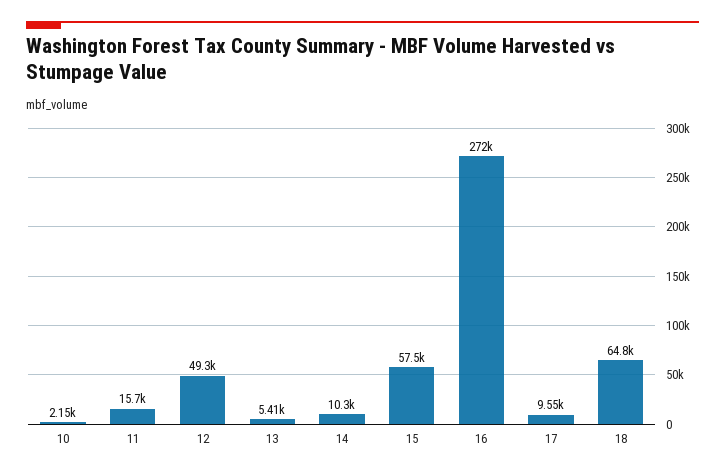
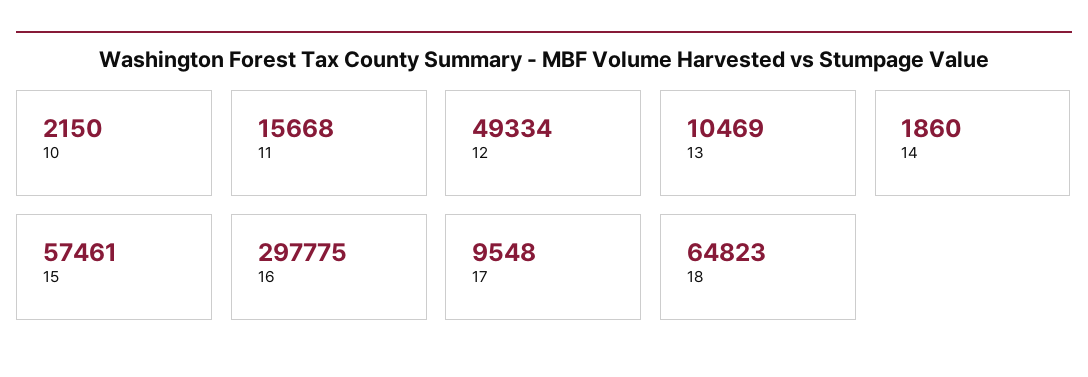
13: 5410 -> 10469
14: 10300 -> 1860
16: 272000 -> 297775

